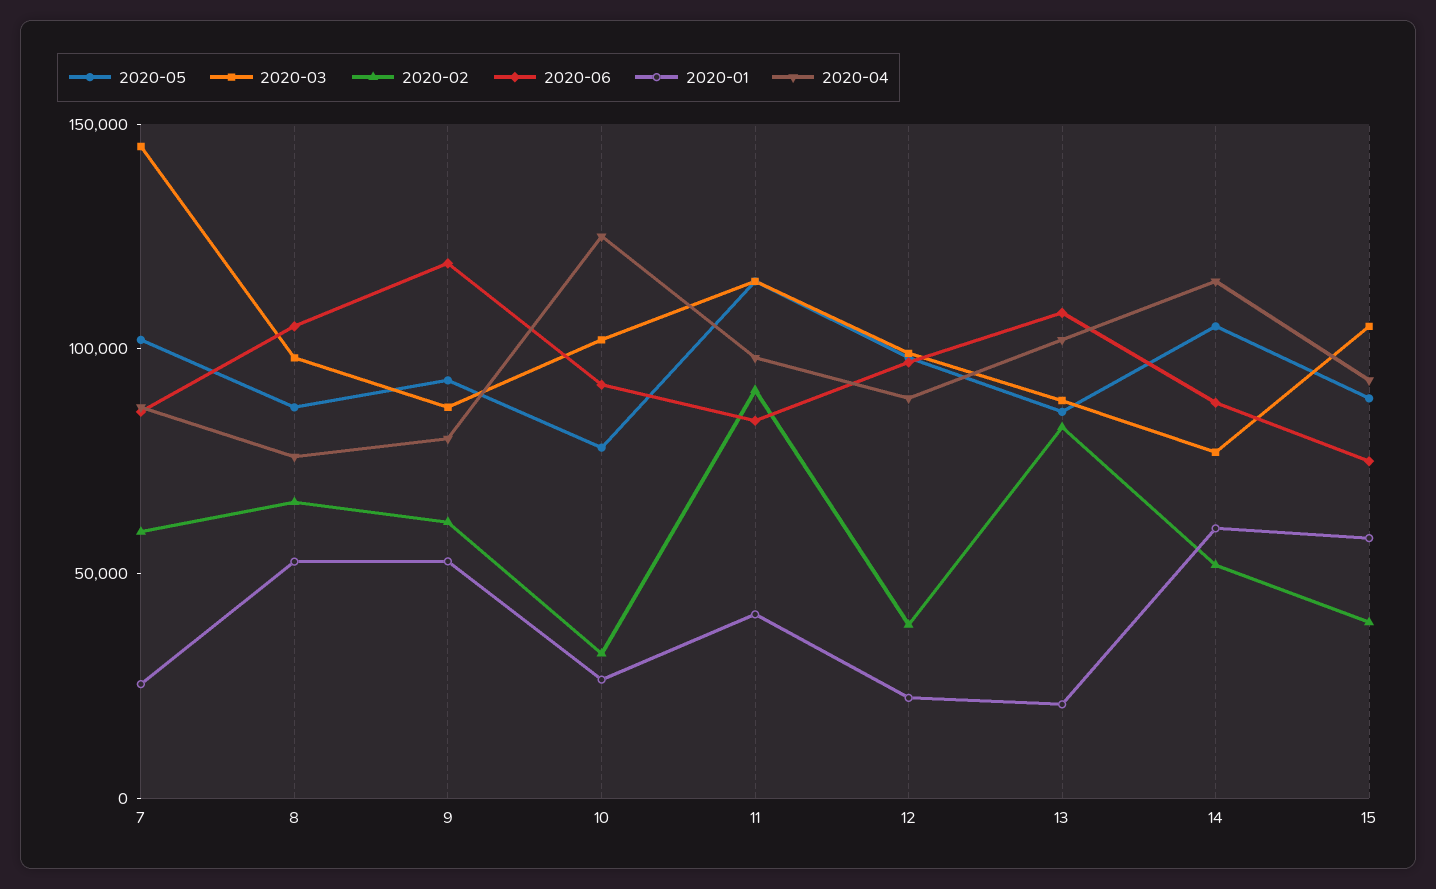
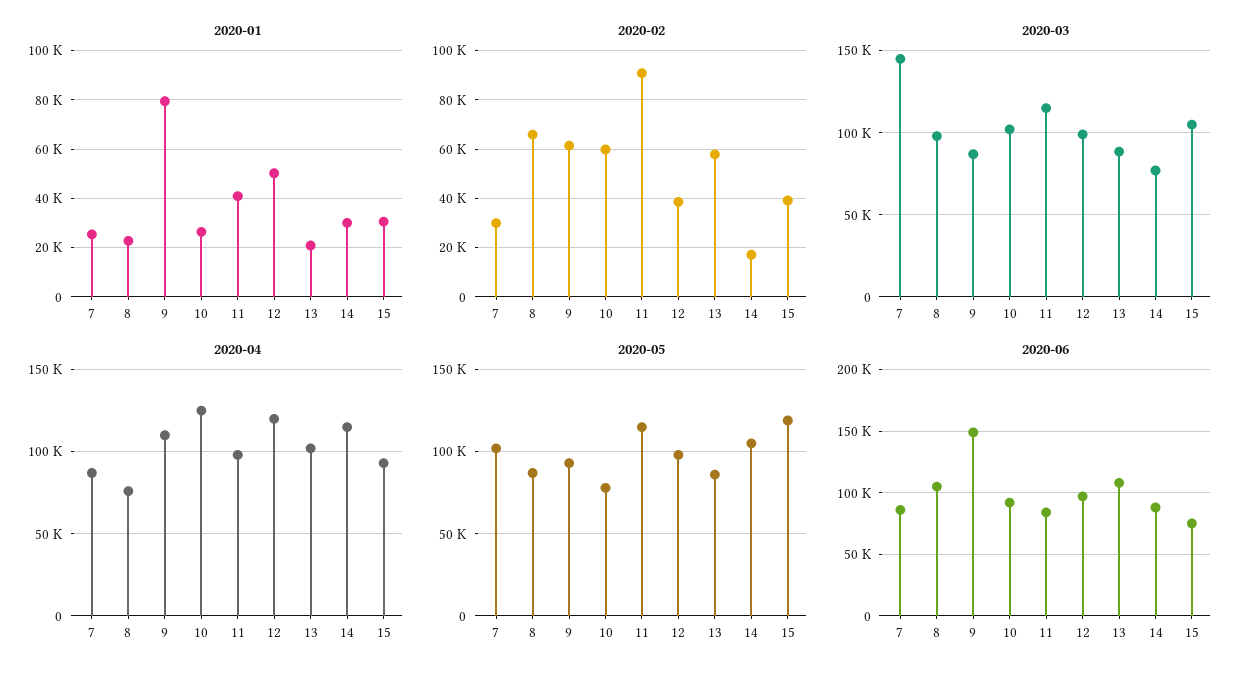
2020-02, 7: 60000 -> 30000
2020-01, 8: 50000 -> 22500
2020-06, 9: 120000 -> 150000
2020-01, 9: 50000 -> 80000
2020-04, 9: 80000 -> 110000
2020-02, 10: 30000 -> 60000
2020-01, 12: 20000 -> 50000
2020-04, 12: 90000 -> 120000
2020-02, 13: 80000 -> 57500
2020-02, 14: 50000 -> 17500
2020-01, 14: 60000 -> 30000
2020-05, 15: 90000 -> 120000
2020-01, 15: 60000 -> 30000

